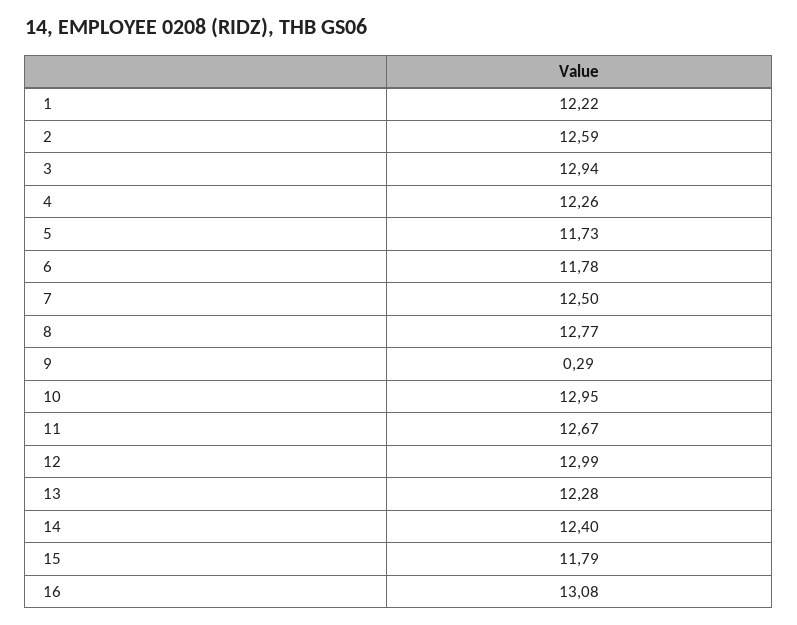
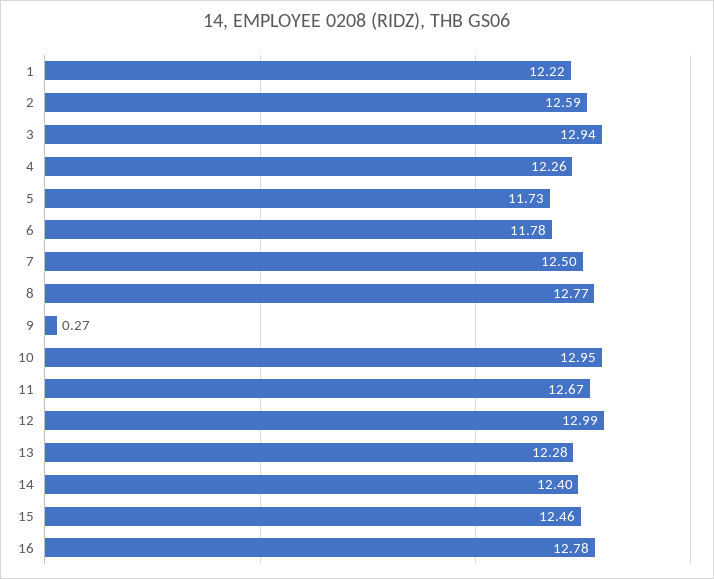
9: 0.29 -> 0.27
15: 11.79 -> 12.46
16: 13.08 -> 12.78

